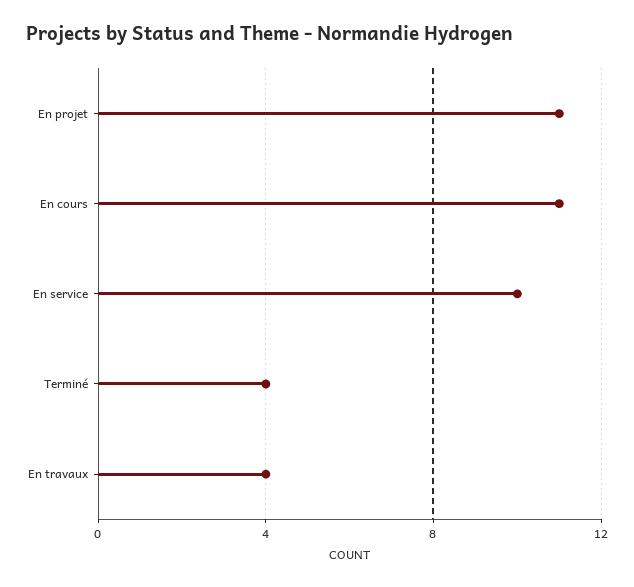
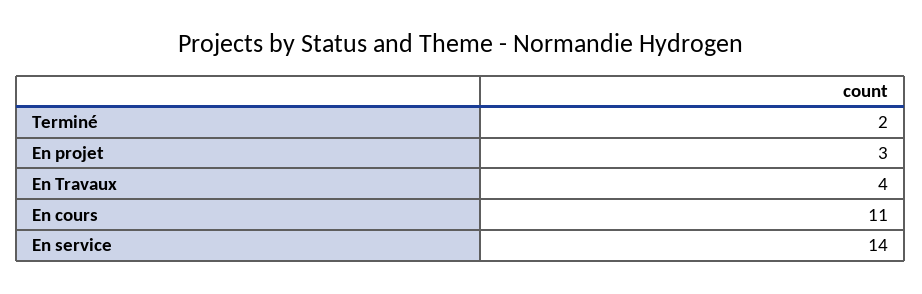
En projet: 11 -> 3
En service: 10 -> 14
Terminé: 4 -> 2

